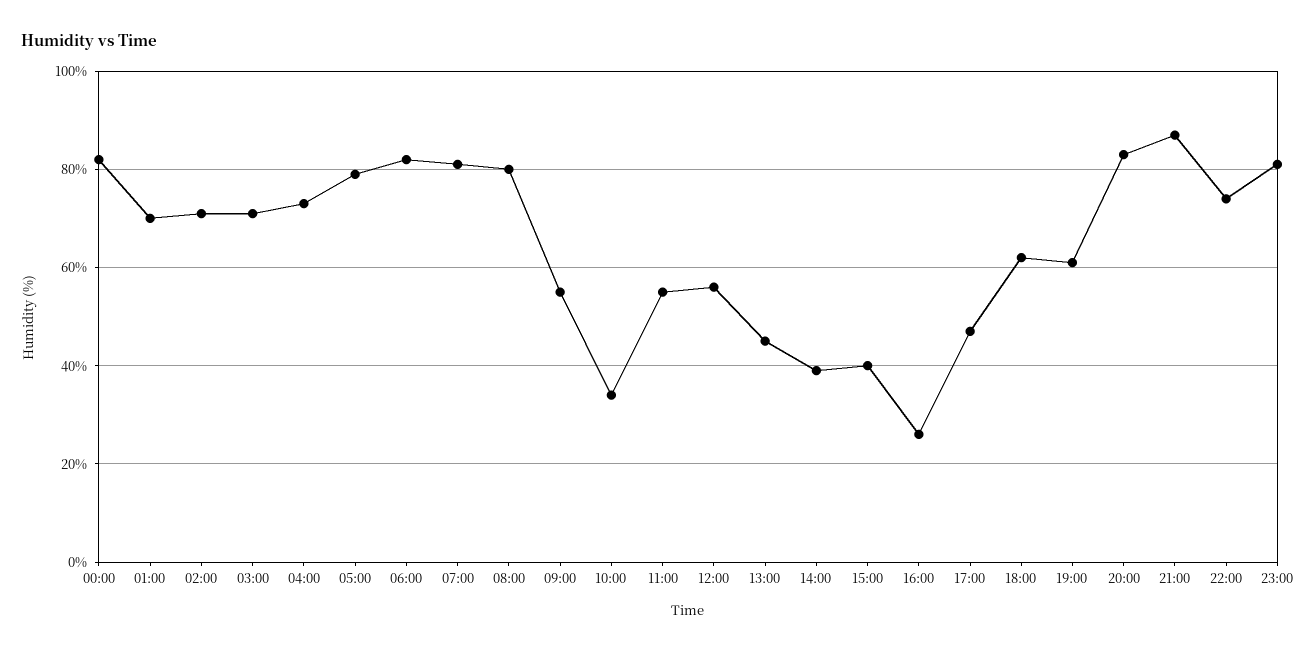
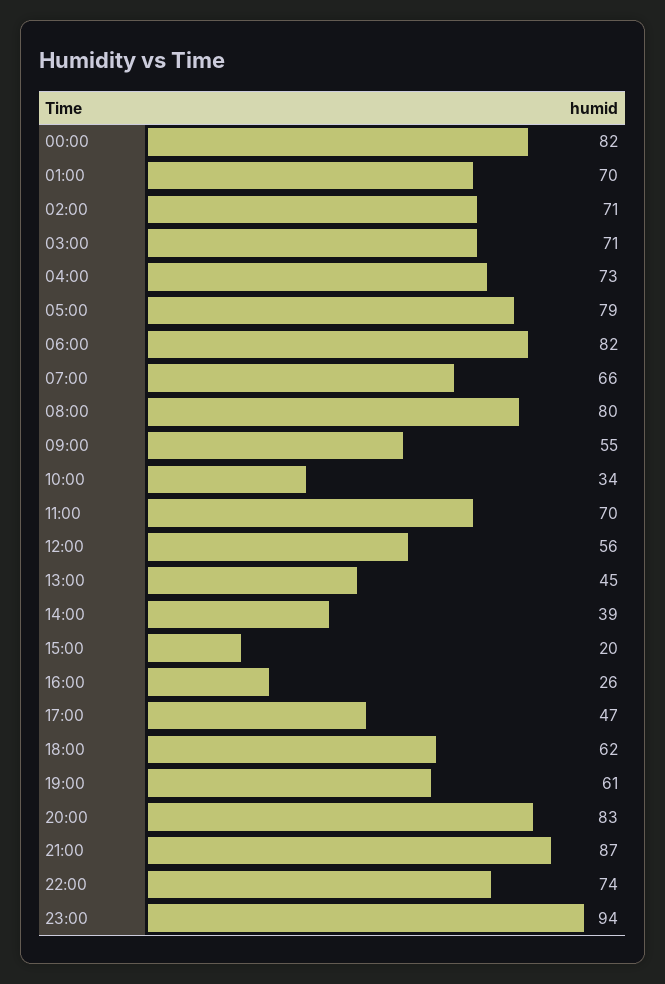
07:00: 80 -> 66
11:00: 55 -> 70
15:00: 40 -> 20
23:00: 80 -> 94

